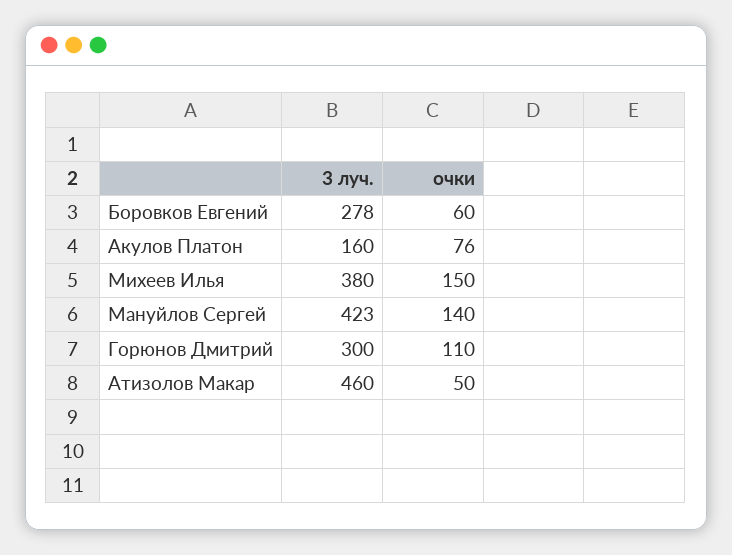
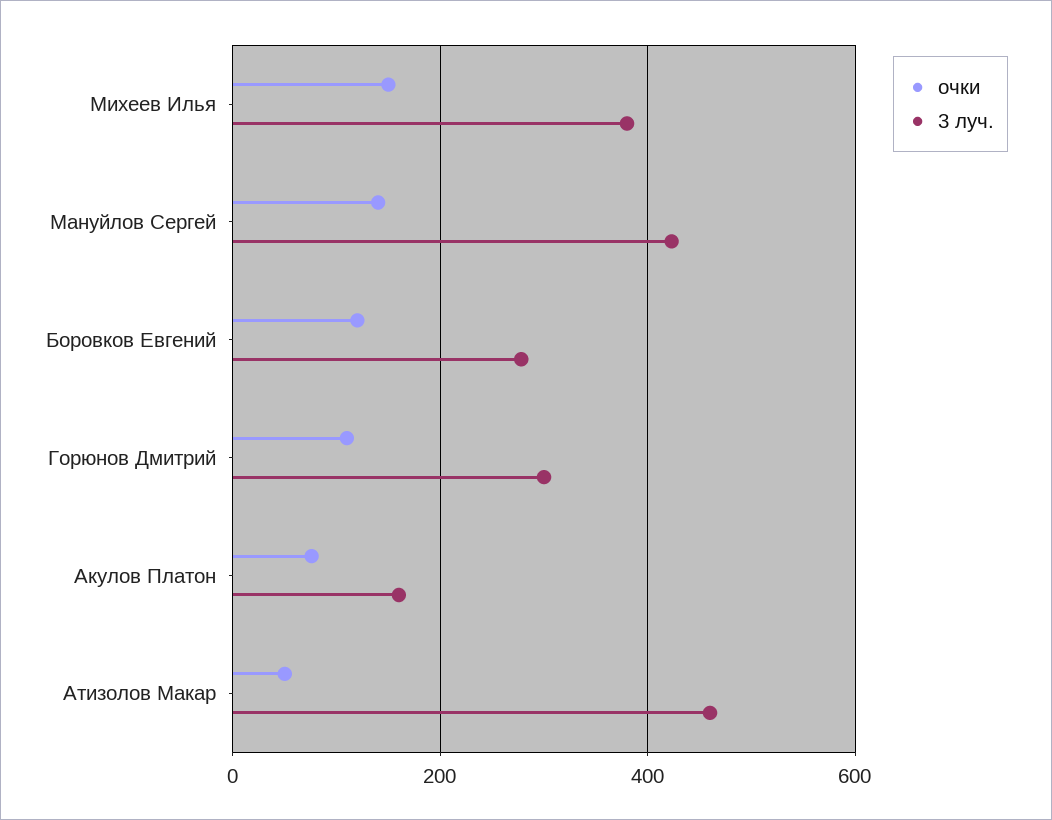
очки, Боровков Евгений: 60 -> 120

